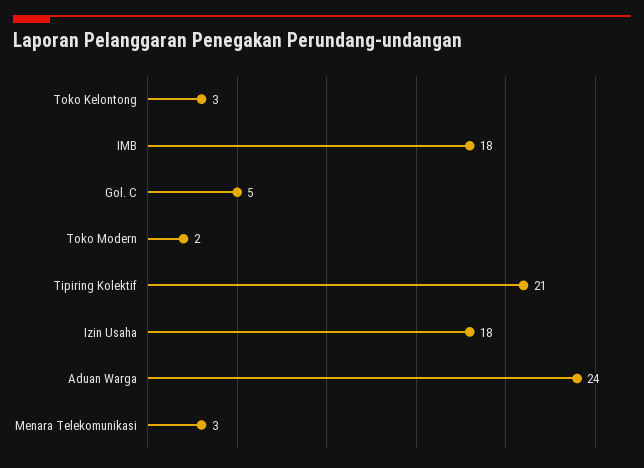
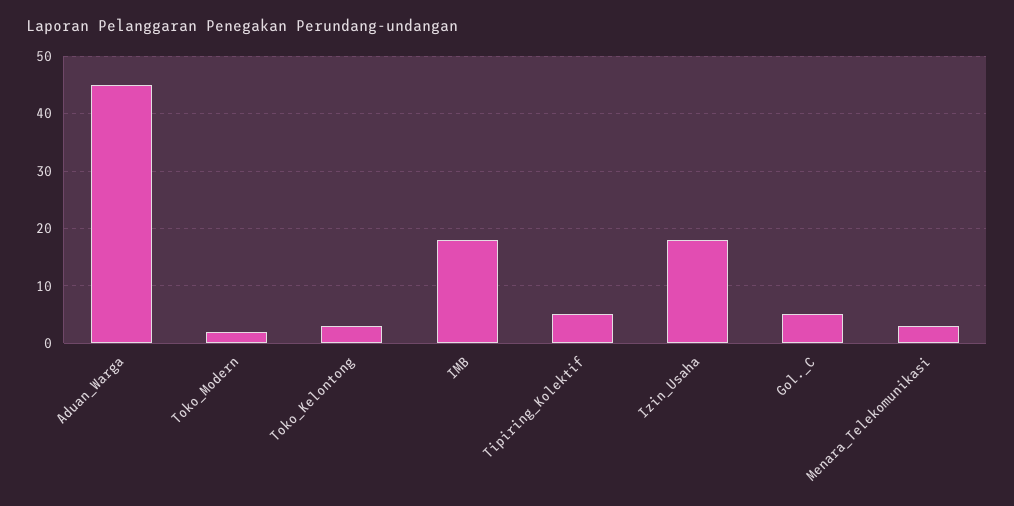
Tipiring Kolektif: 21 -> 5
Aduan Warga: 24 -> 45

